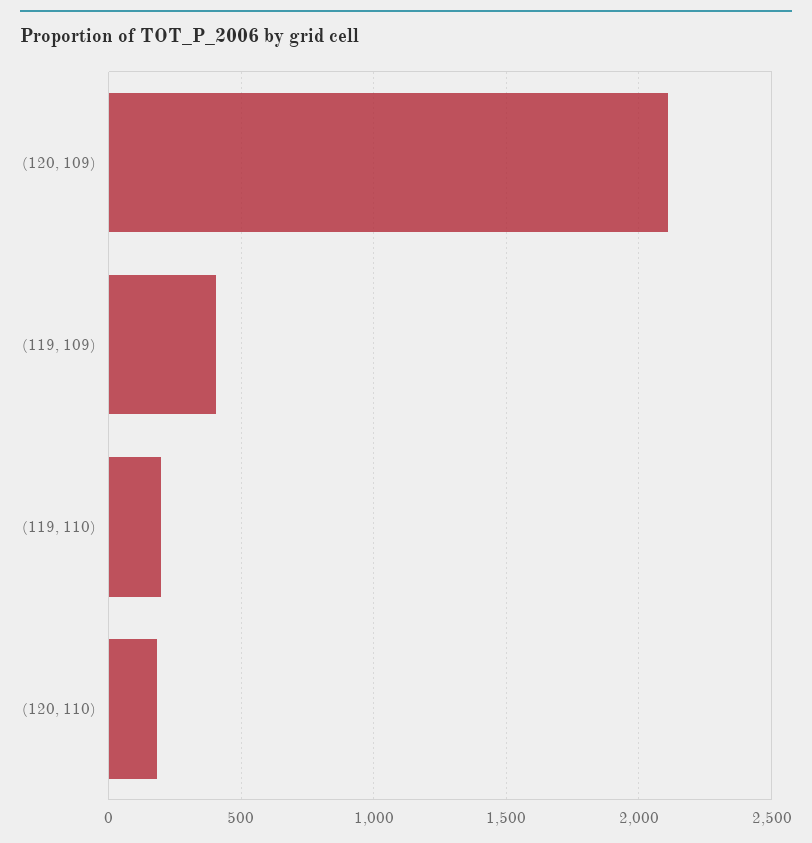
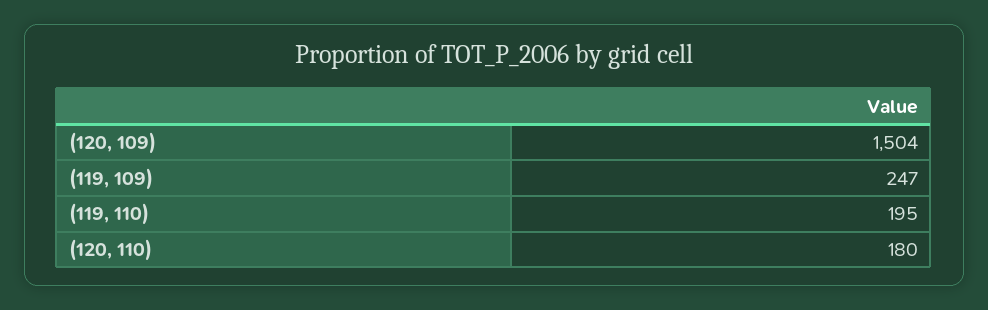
(120, 109): 2100 -> 1504
(119, 109): 400 -> 247

